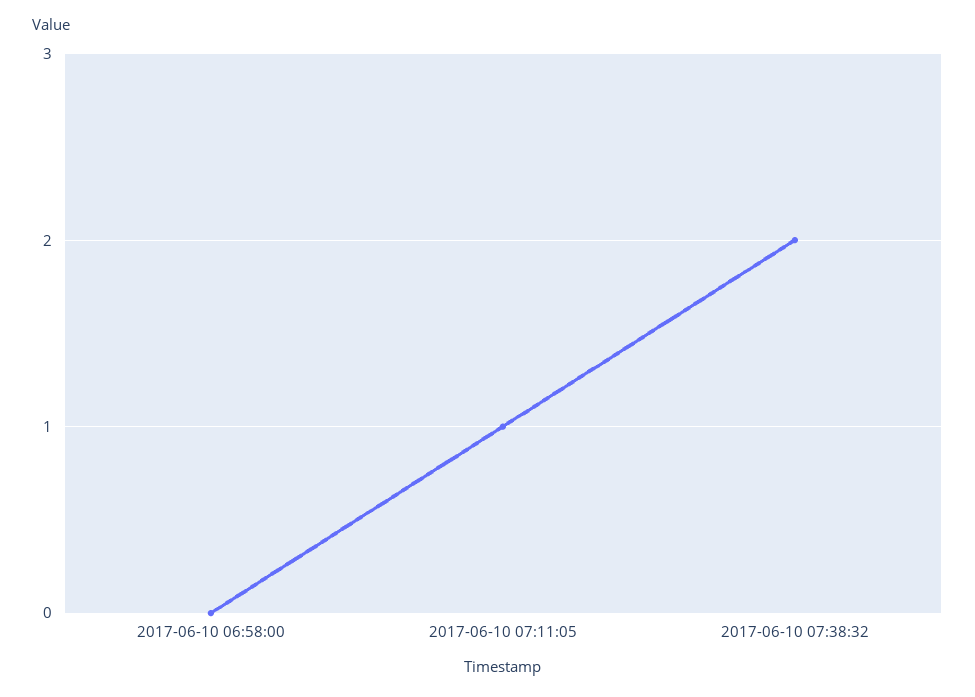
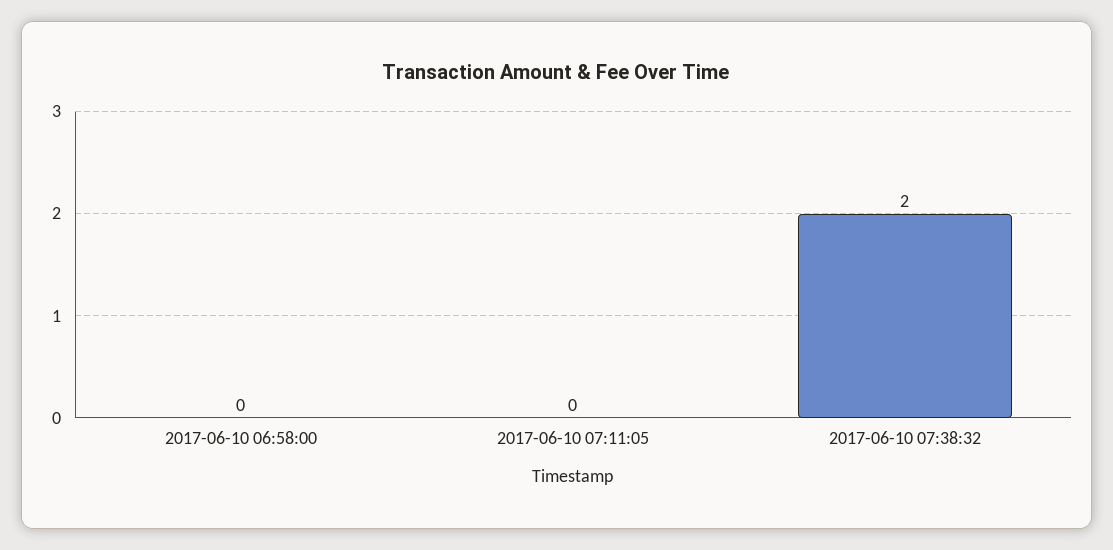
2017-06-10 07:11:05: 1 -> 0

